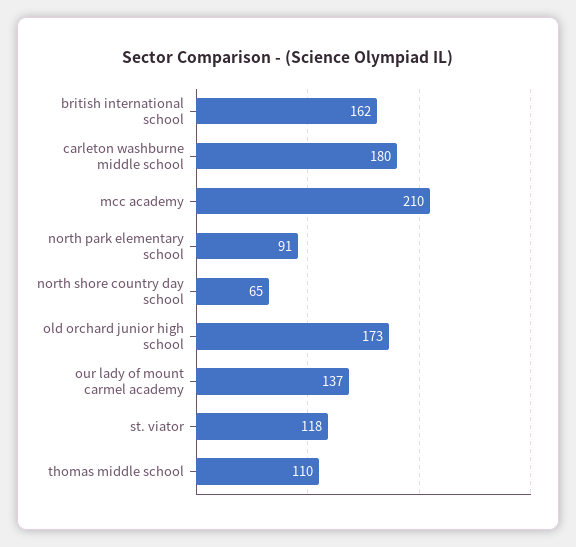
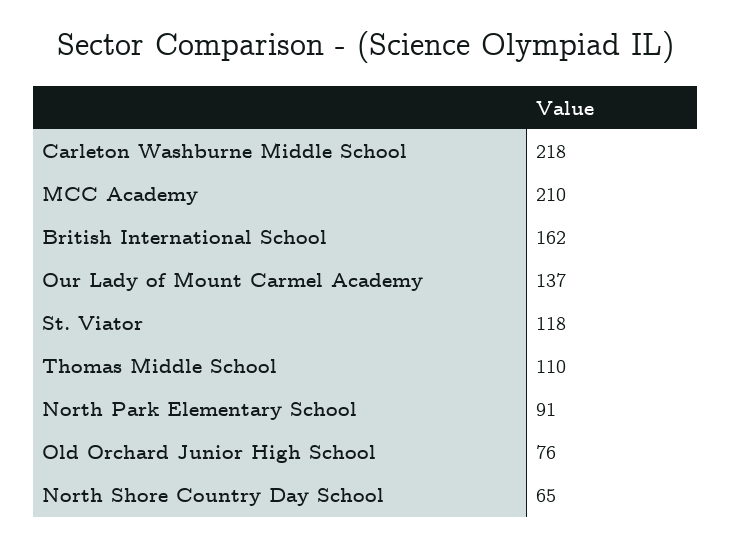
carleton washburne middle school: 180 -> 218
old orchard junior high school: 173 -> 76

